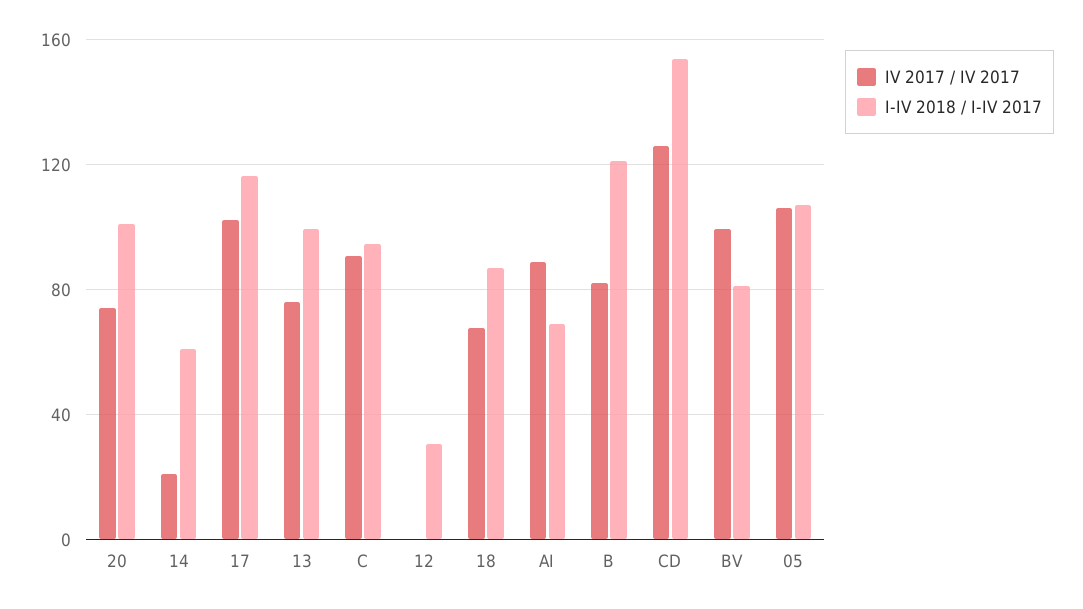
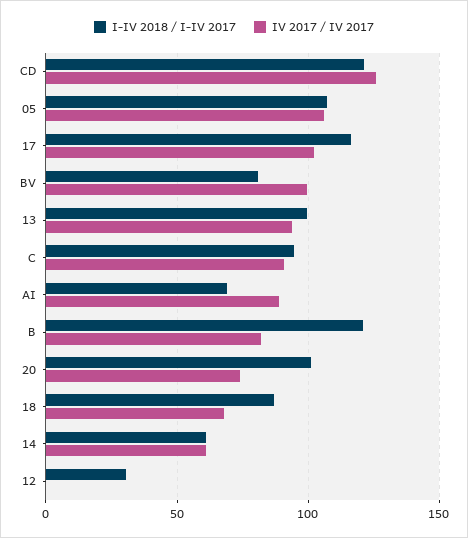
IV 2017 / IV 2017, 14: 20 -> 60
IV 2017 / IV 2017, 13: 75 -> 95
I-IV 2018 / I-IV 2017, CD: 155 -> 120

